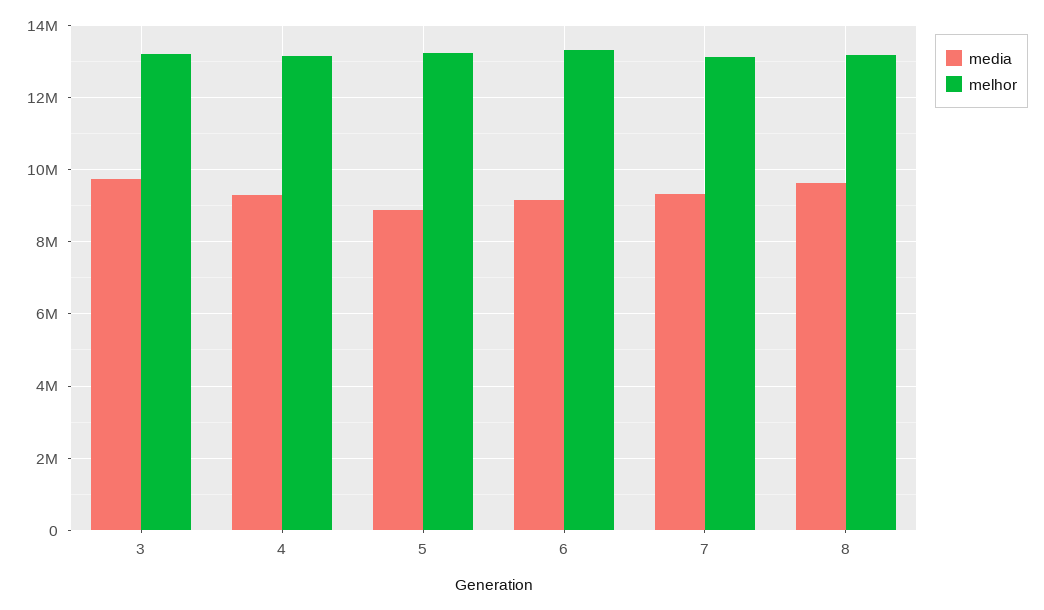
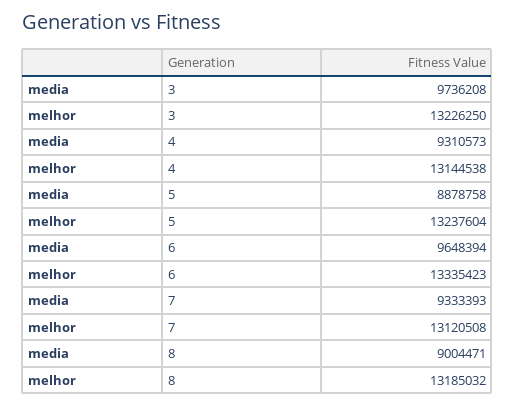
media, 6: 9200000 -> 9648394
media, 8: 9600000 -> 9004471

